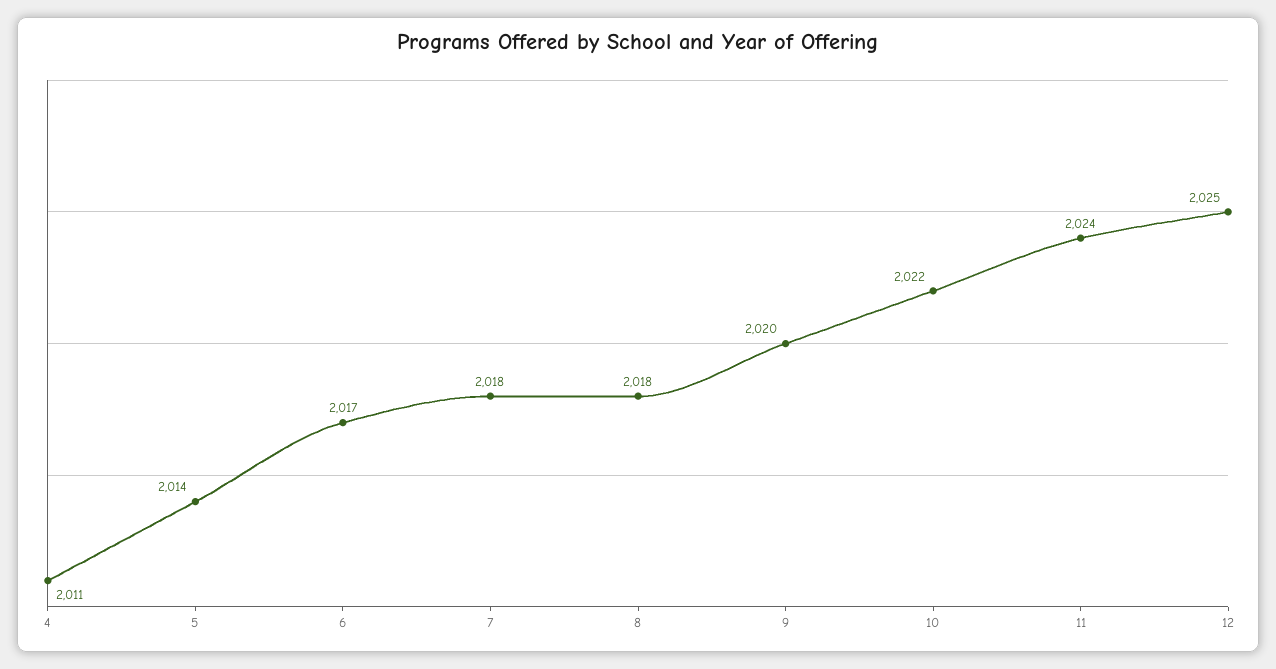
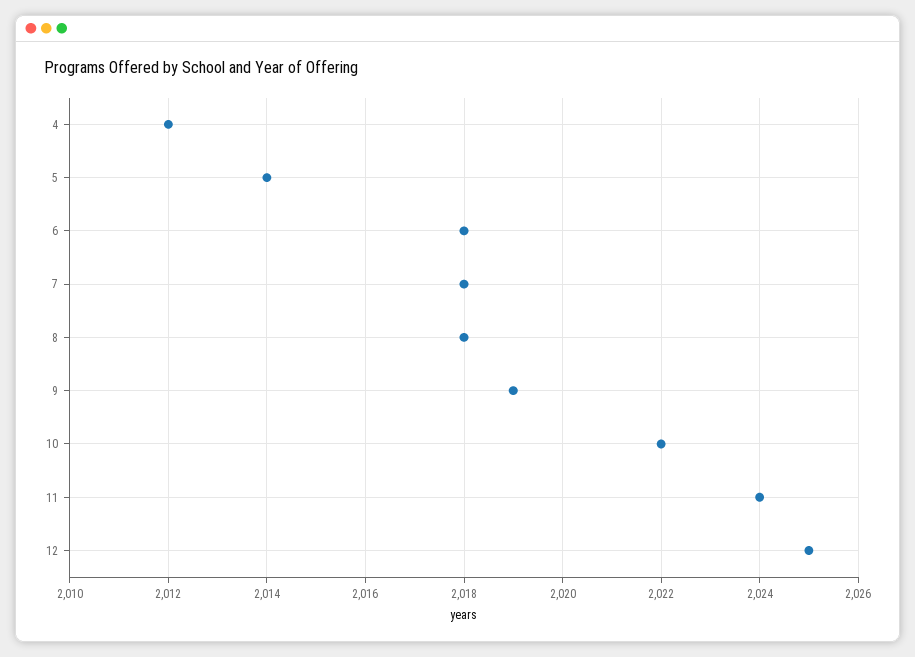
4: 2011 -> 2012
6: 2017 -> 2018
9: 2020 -> 2019

